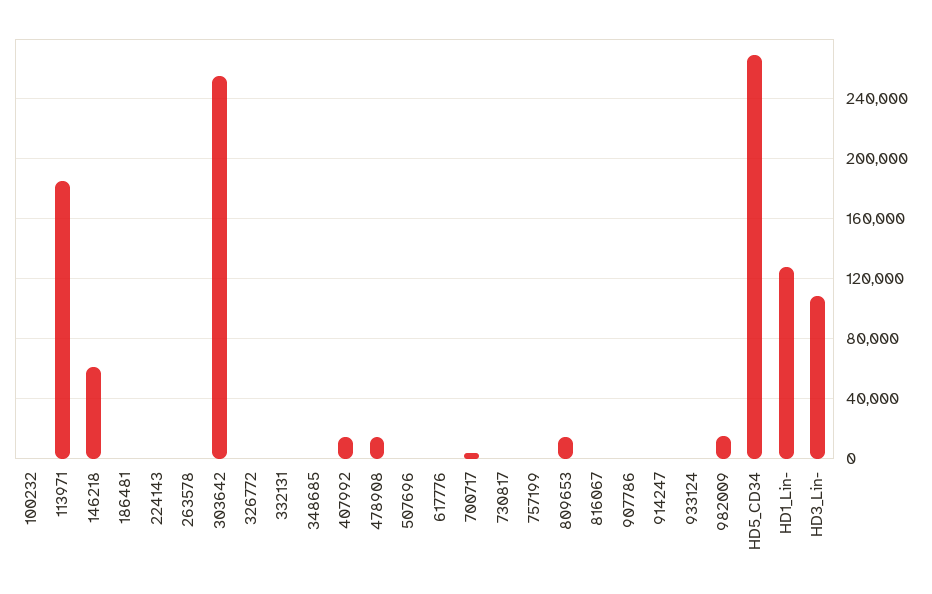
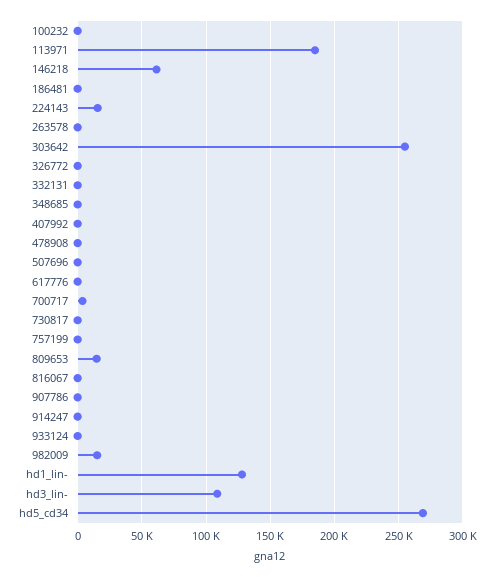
224143: 0 -> 15000
407992: 15000 -> 0
478908: 15000 -> 0

